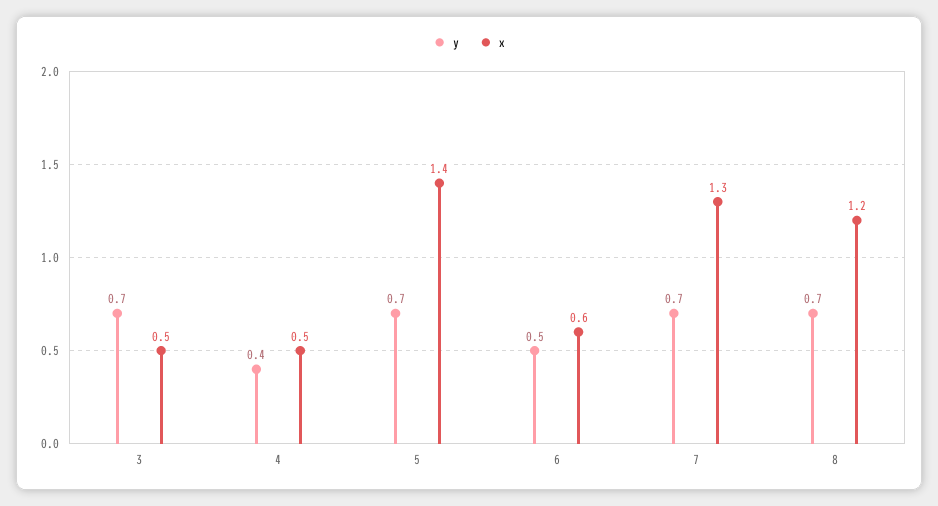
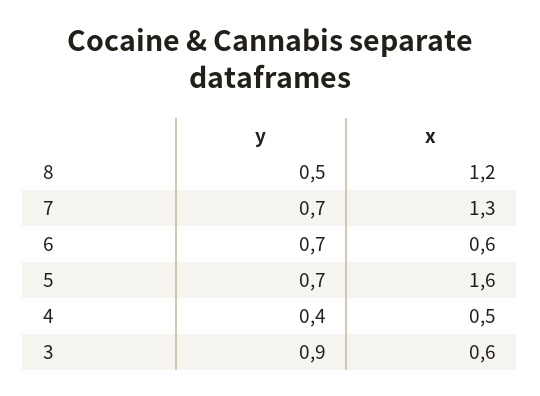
y, 3: 0.7 -> 0.9
x, 3: 0.5 -> 0.6
x, 5: 1.4 -> 1.6
y, 6: 0.5 -> 0.7
y, 8: 0.7 -> 0.5

